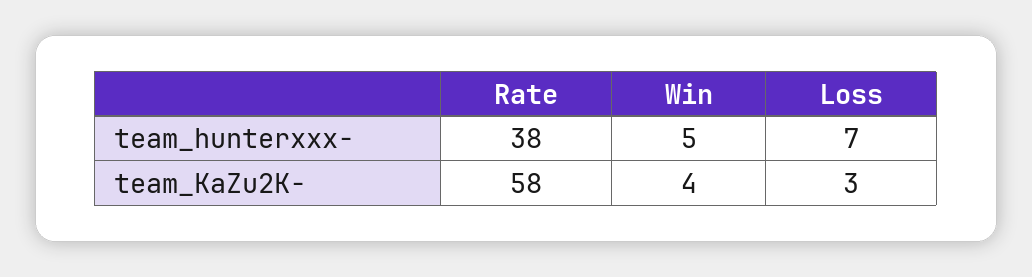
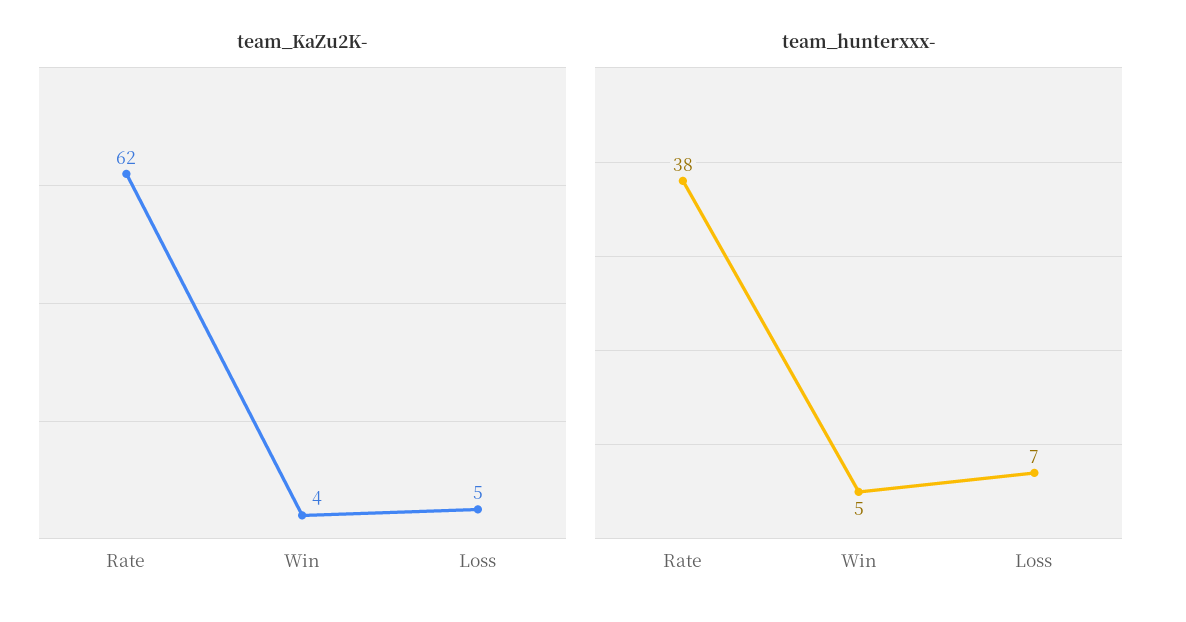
team_KaZu2K-, Rate: 58 -> 62
team_KaZu2K-, Loss: 3 -> 5

